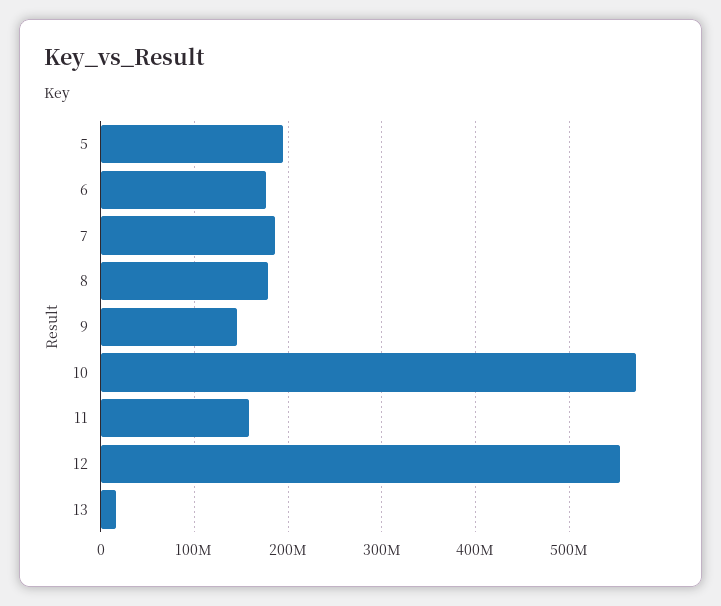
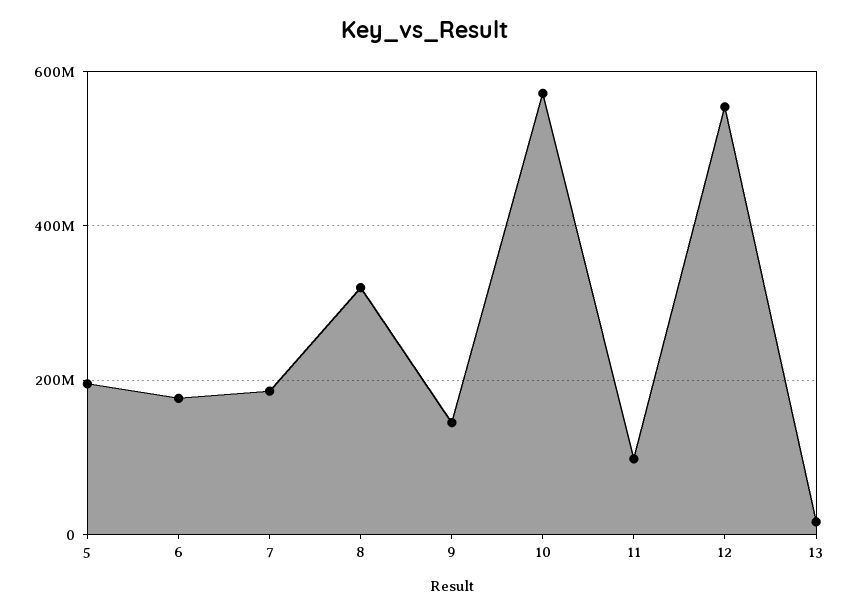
8: 180000000 -> 320000000
11: 160000000 -> 100000000

